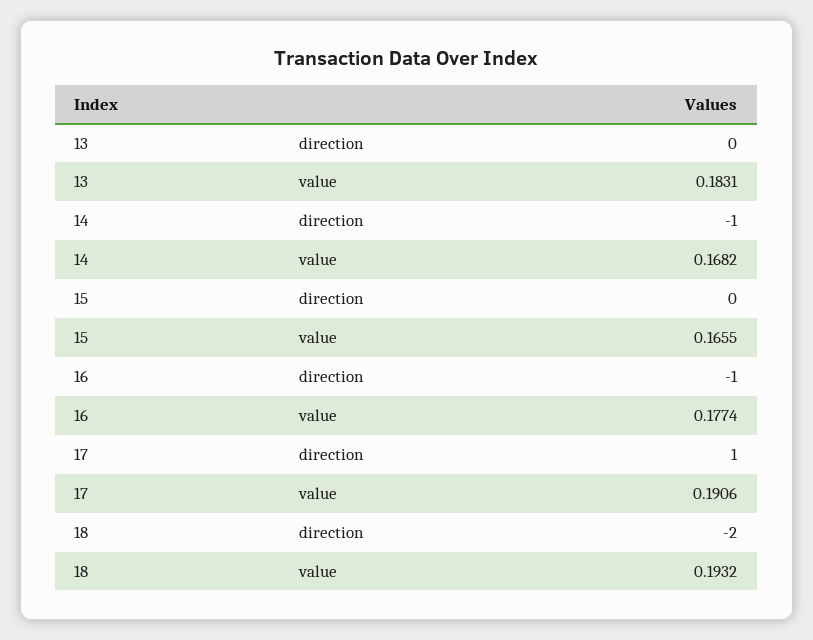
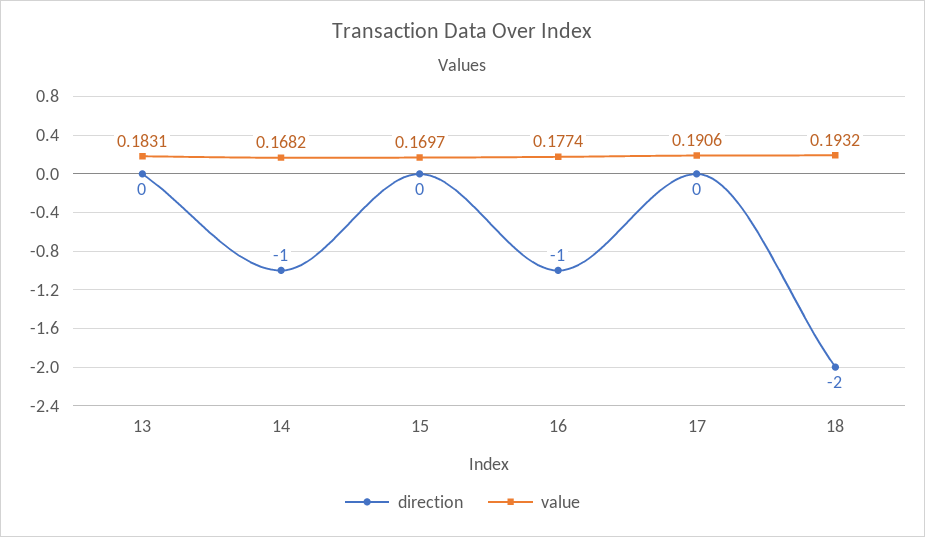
value, 15: 0.1655 -> 0.1697
direction, 17: 1 -> 0

